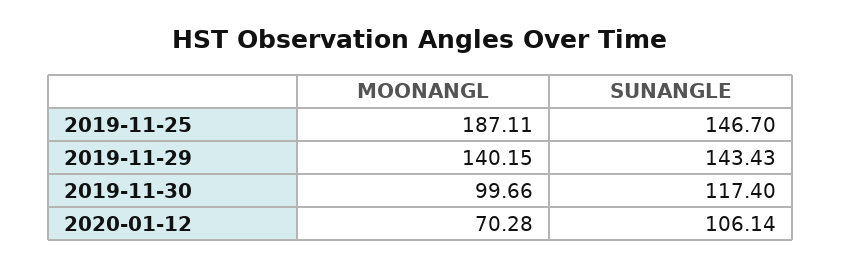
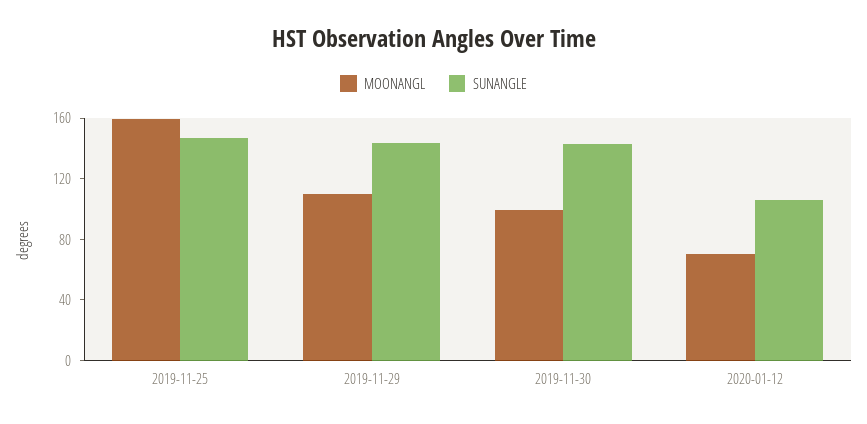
MOONANGL, 2019-11-25: 187.11 -> 160
MOONANGL, 2019-11-29: 140.15 -> 110
SUNANGLE, 2019-11-30: 117.4 -> 140

